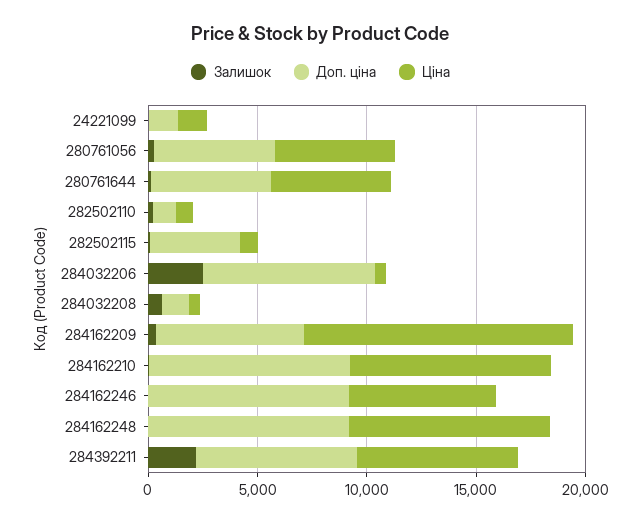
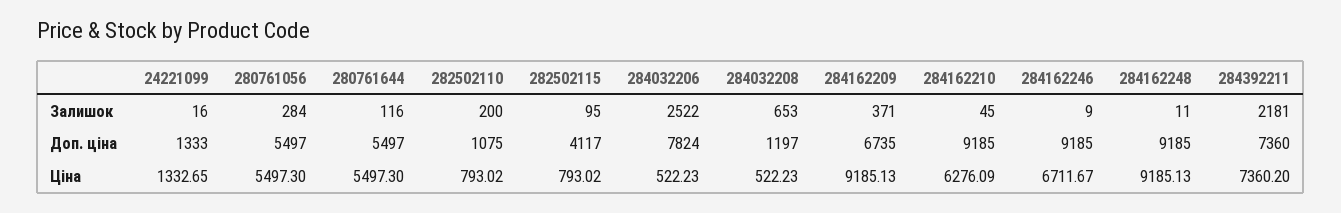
Ціна, 284162209: 12000 -> 9185.13
Ціна, 284162210: 9000 -> 6276.09

